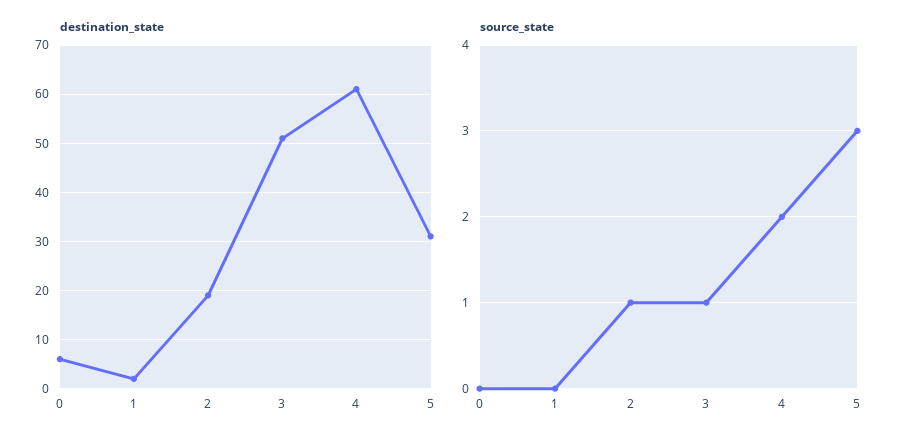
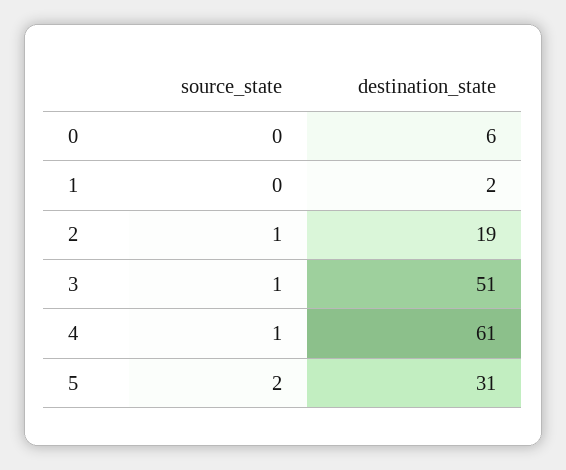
source_state, 4: 2 -> 1
source_state, 5: 3 -> 2

